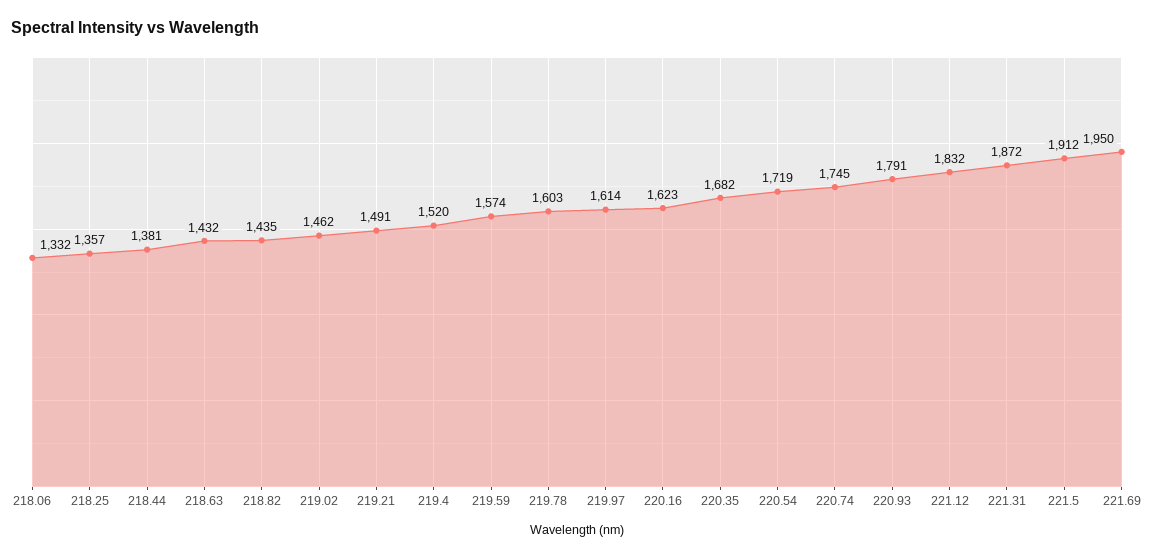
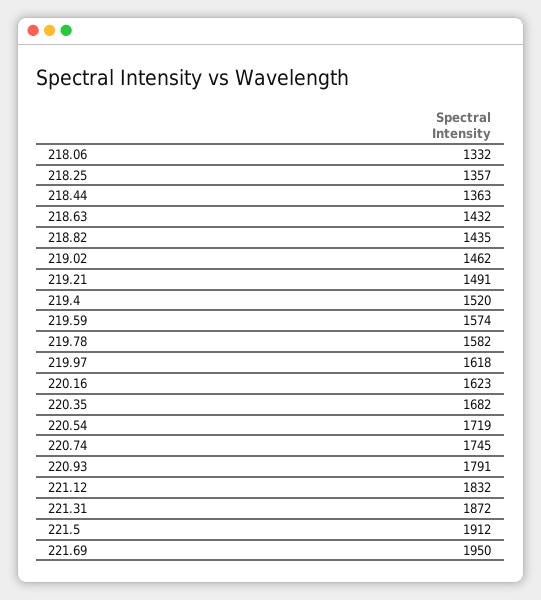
218.44: 1381 -> 1363
219.78: 1603 -> 1582
219.97: 1614 -> 1618

